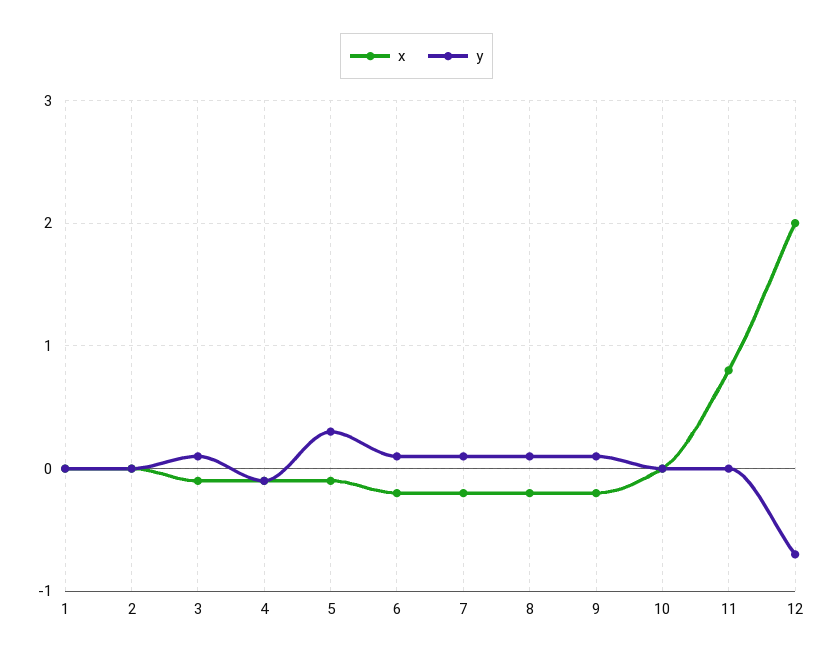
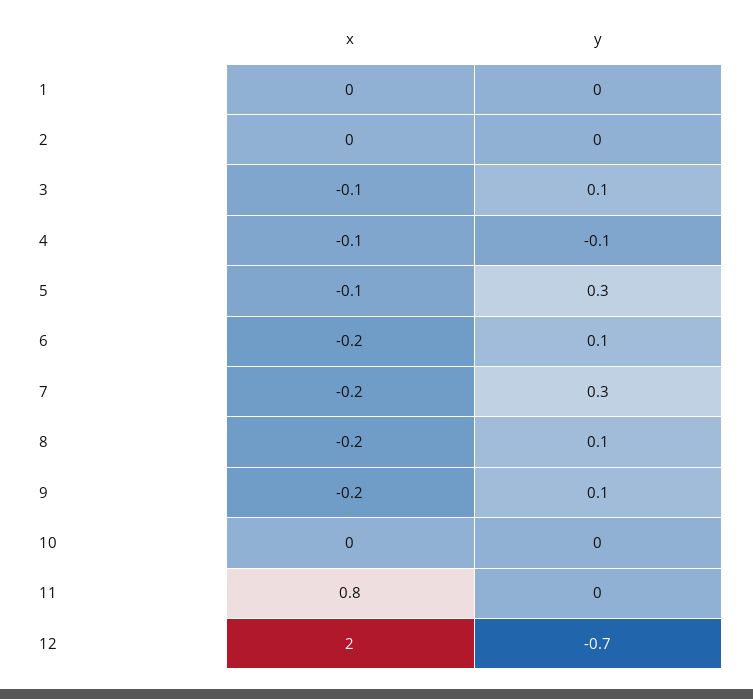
y, 7: 0.1 -> 0.3

